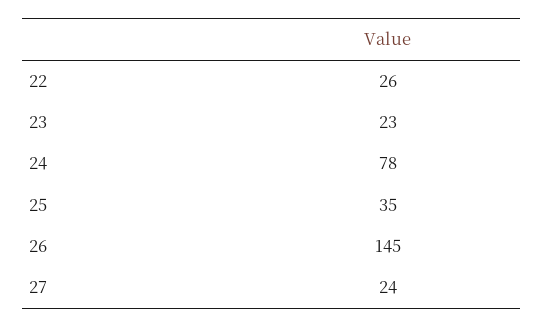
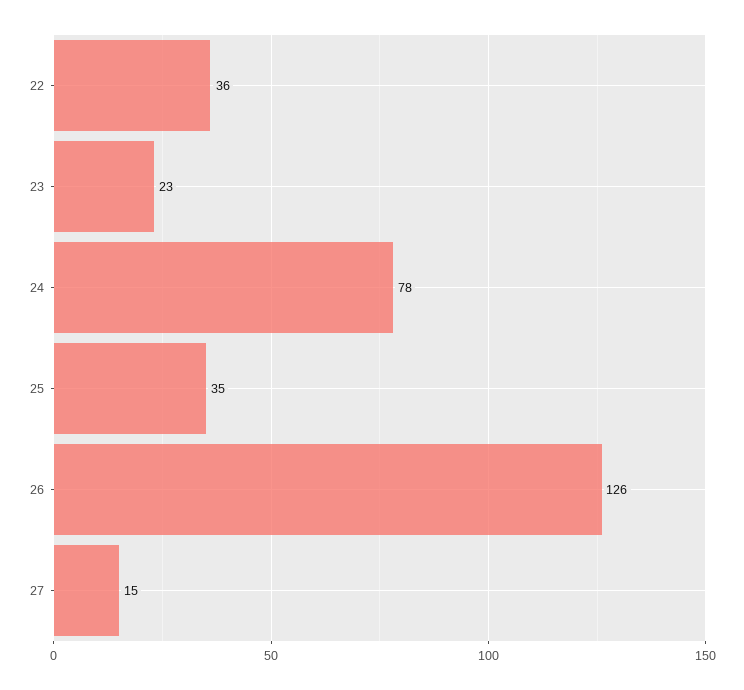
22: 26 -> 36
26: 145 -> 126
27: 24 -> 15

